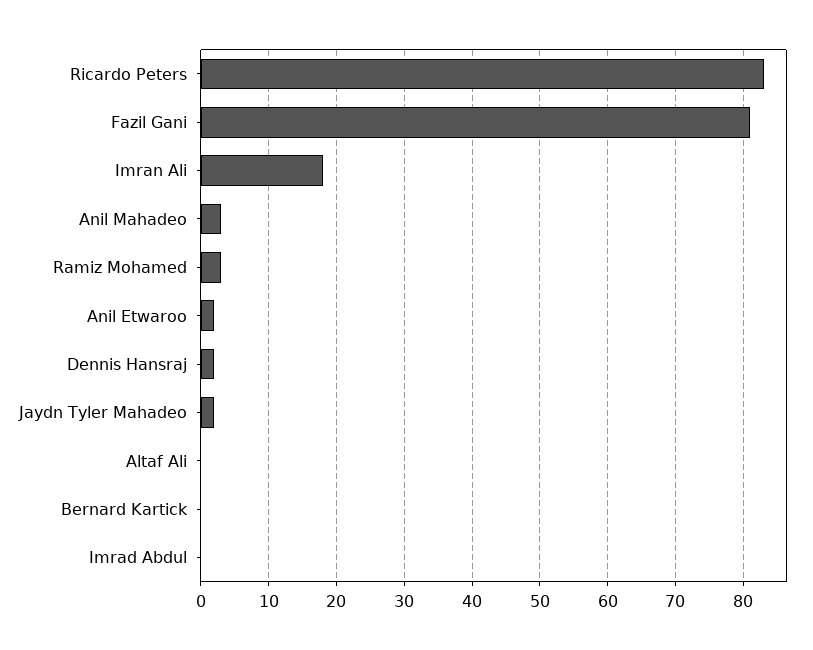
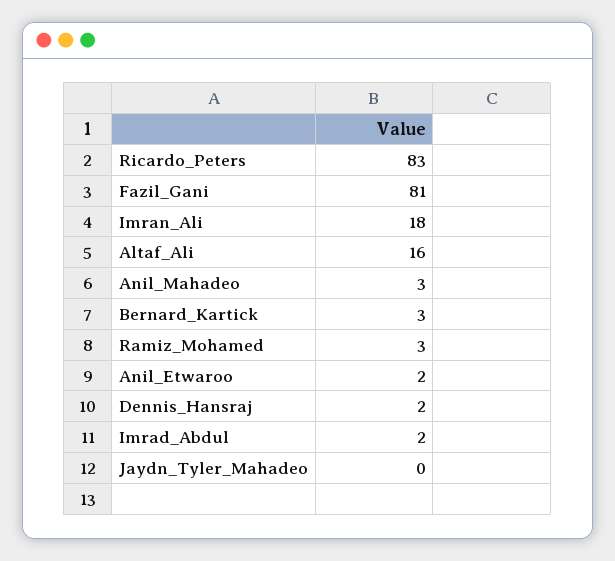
Jaydn Tyler Mahadeo: 2 -> 0
Altaf Ali: 0 -> 16
Bernard Kartick: 0 -> 3
Imrad Abdul: 0 -> 2

